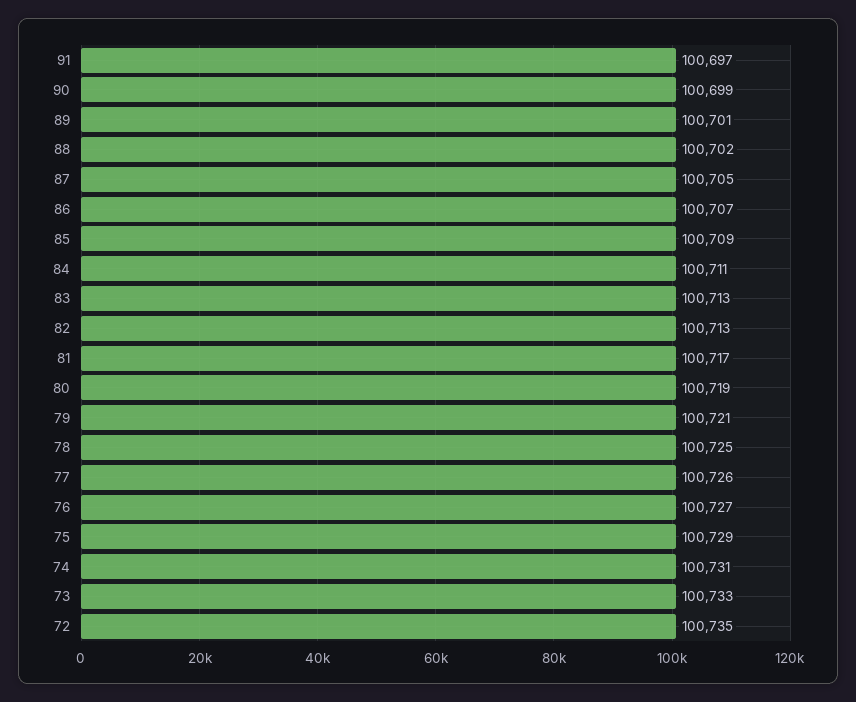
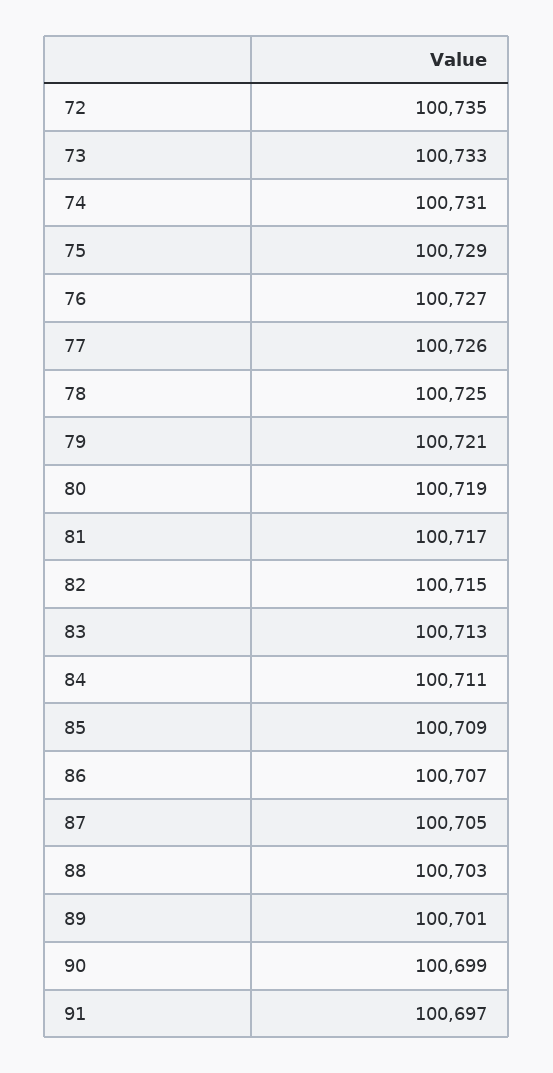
88: 100702 -> 100703
82: 100713 -> 100715

